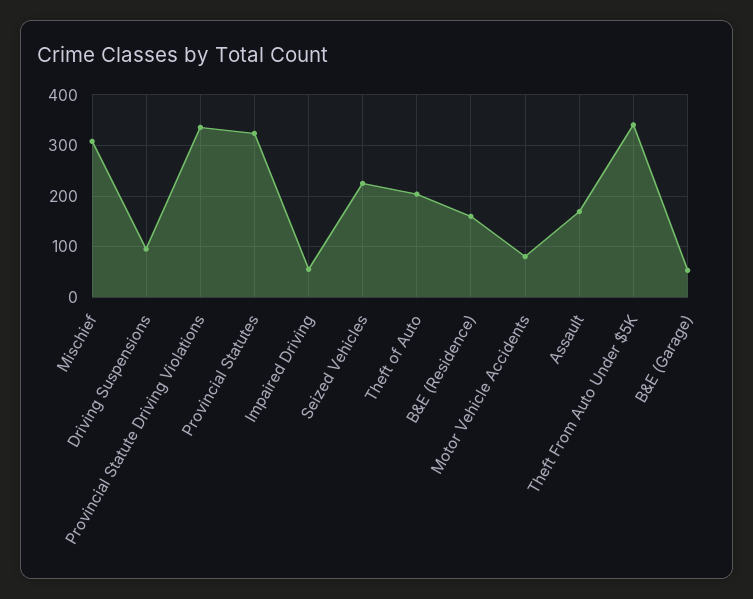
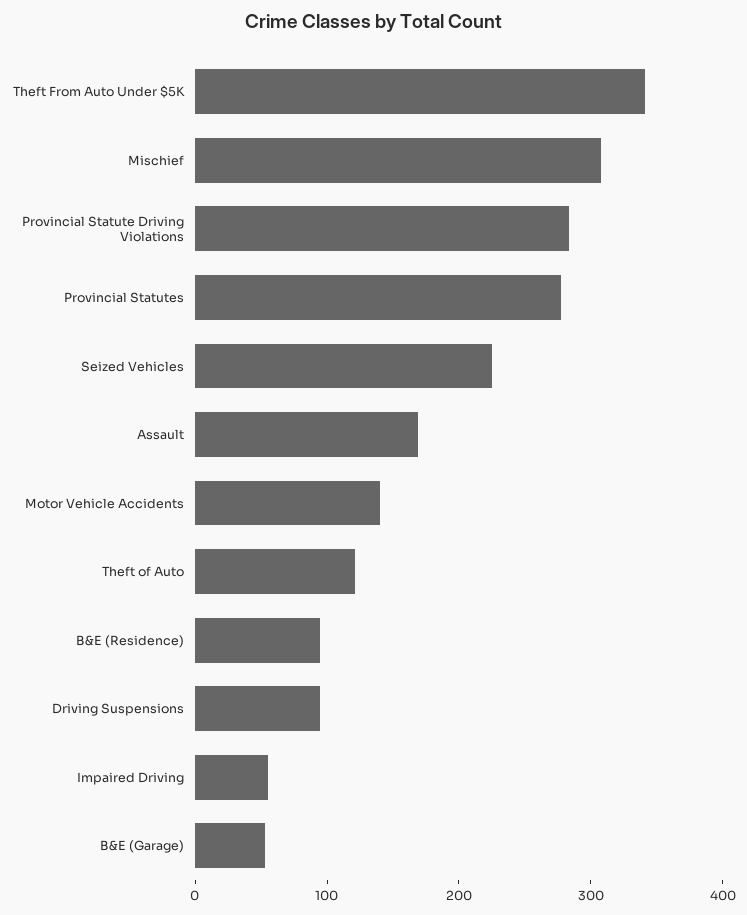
Provincial Statute Driving Violations: 340 -> 280
Provincial Statutes: 320 -> 280
Theft of Auto: 200 -> 120
B&E (Residence): 160 -> 100
Motor Vehicle Accidents: 80 -> 140

